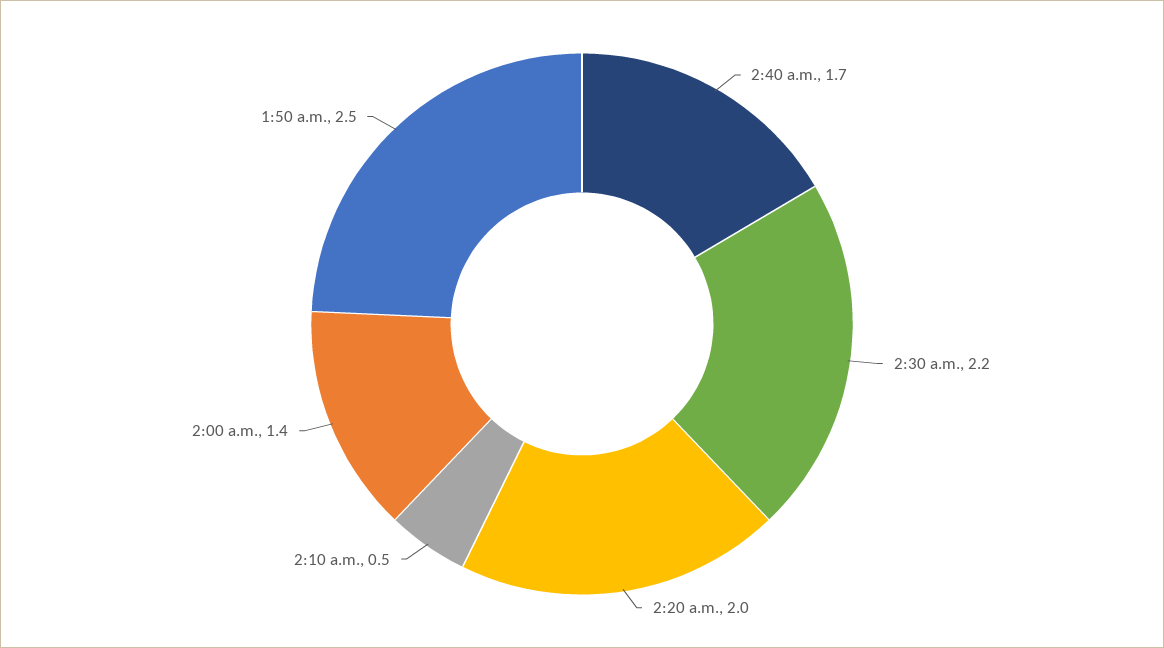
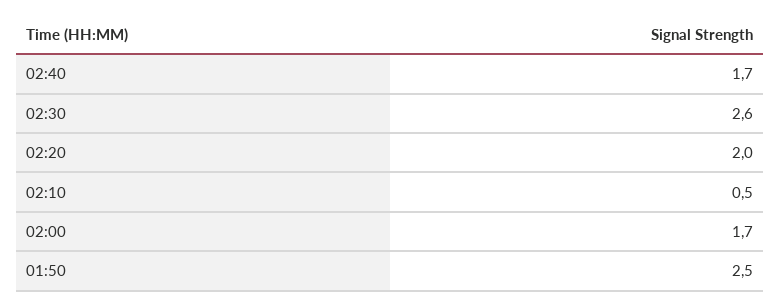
2:30 a.m.: 2.2 -> 2.6
2:00 a.m.: 1.4 -> 1.7

